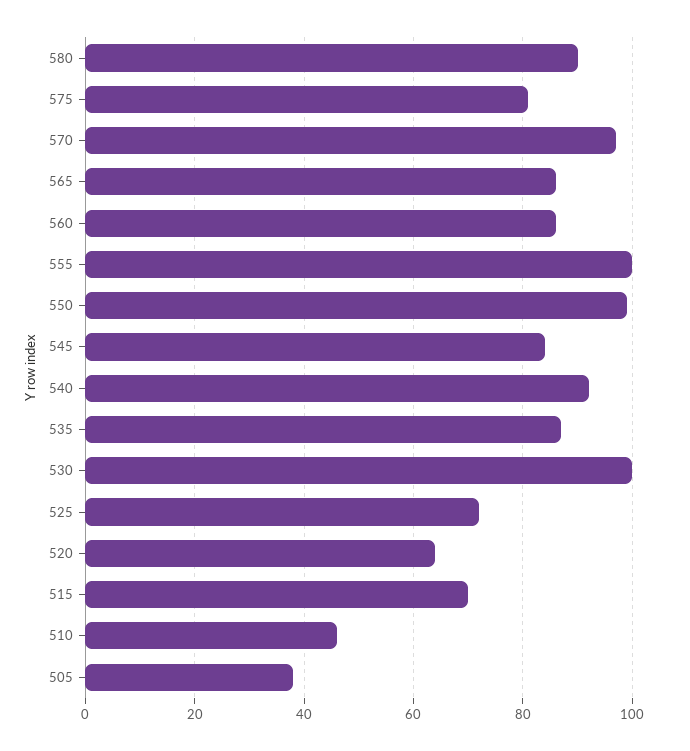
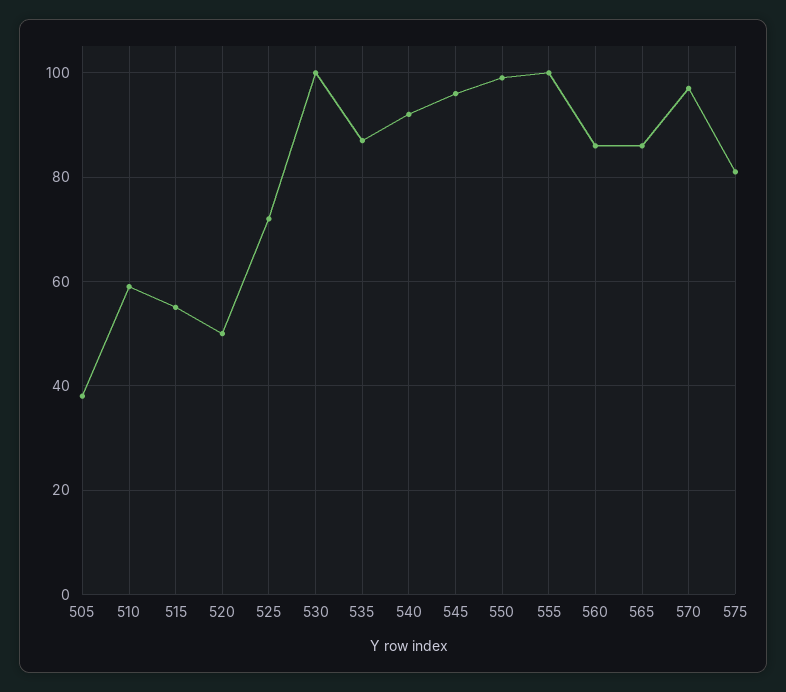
580: 90 -> none
545: 85 -> 95
520: 65 -> 50
515: 70 -> 55
510: 45 -> 60

